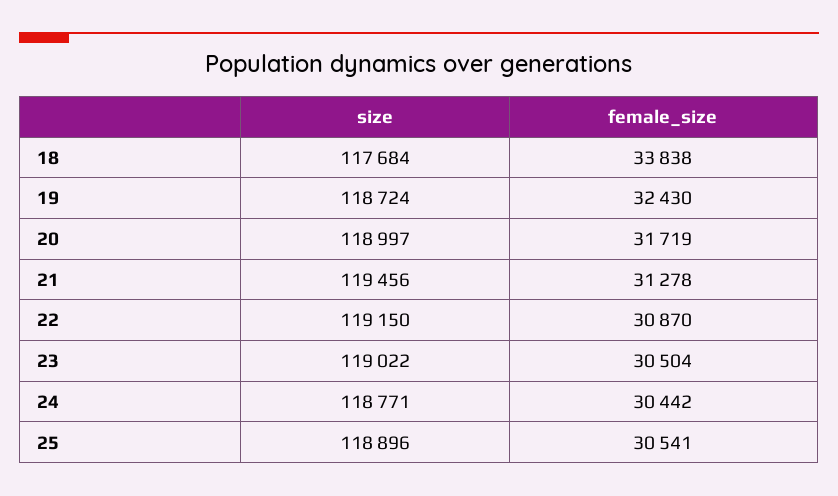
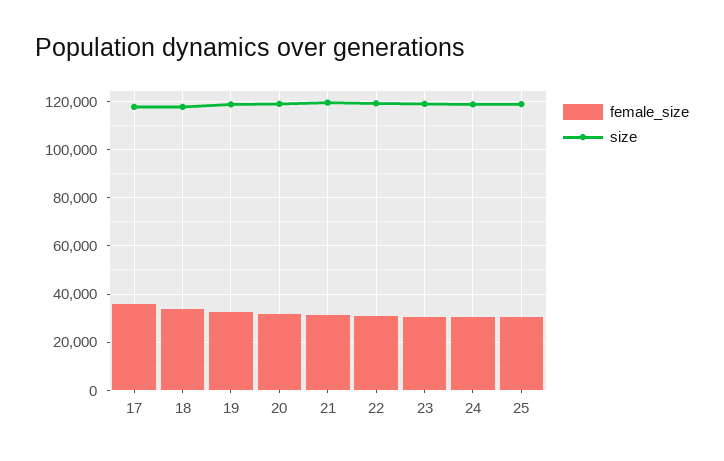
female_size, 17: none -> 35000
size, 17: none -> 117500

